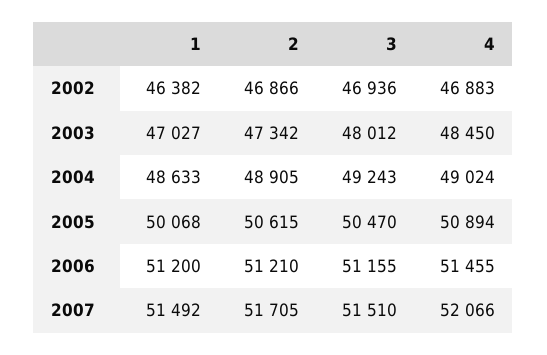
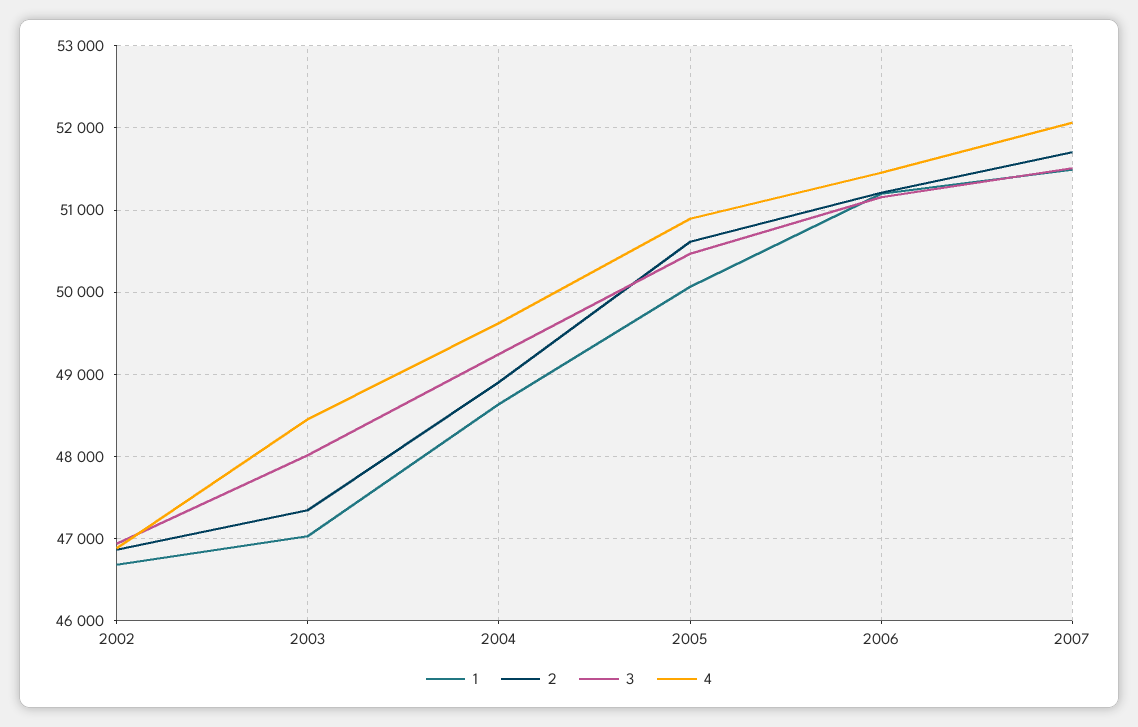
1, 2002: 46382 -> 46700
4, 2004: 49024 -> 49600

